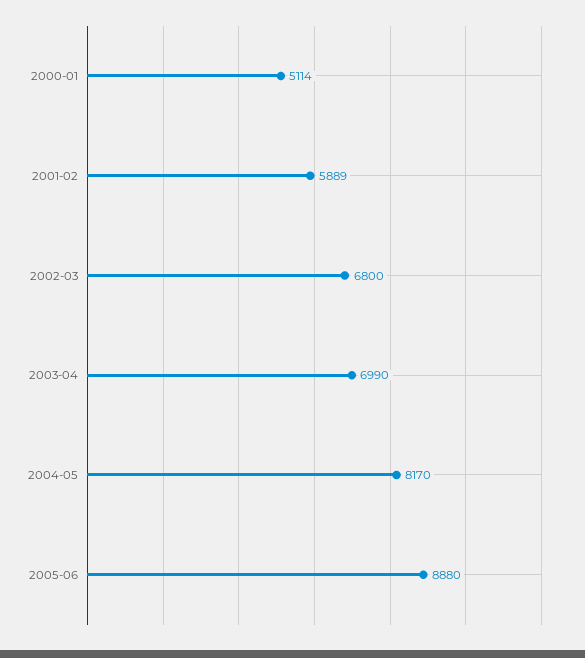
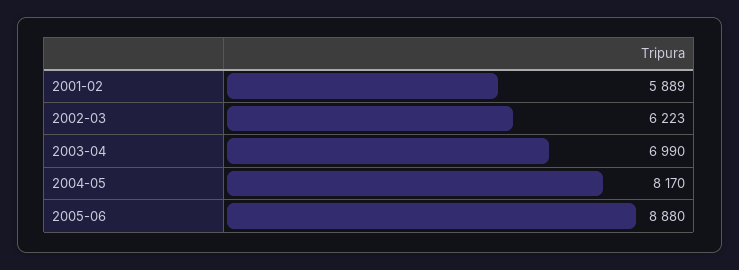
2000-01: 5114 -> none
2002-03: 6800 -> 6223

